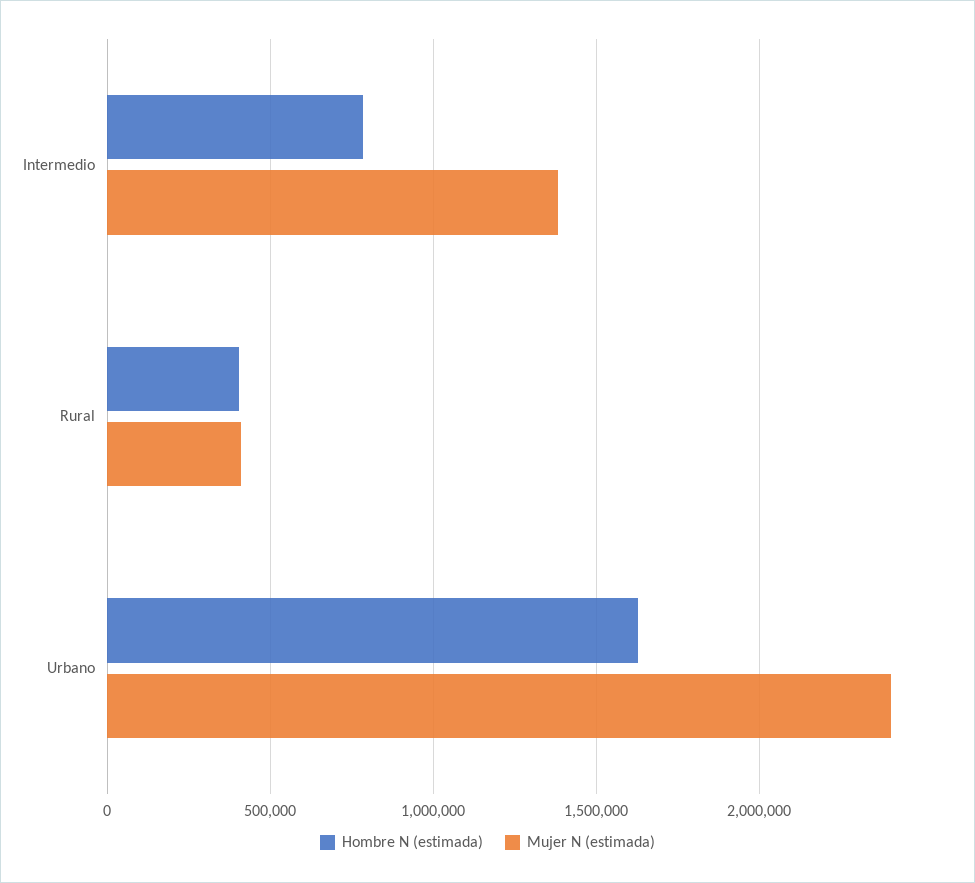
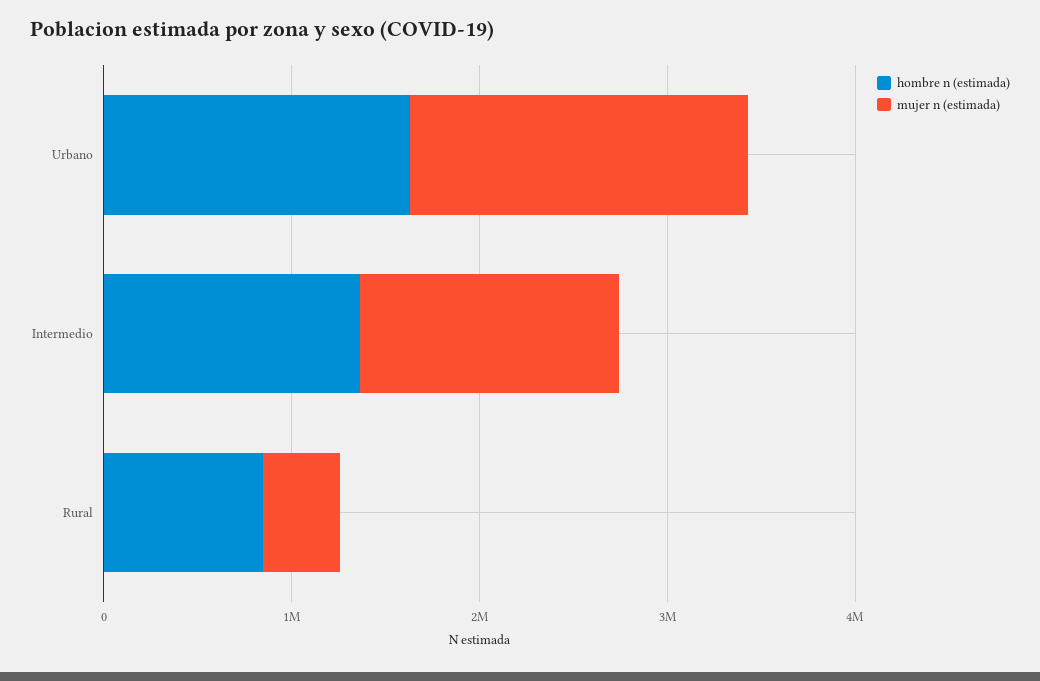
Hombre N (estimada), Intermedio: 800000 -> 1400000
Hombre N (estimada), Rural: 400000 -> 800000
Mujer N (estimada), Urbano: 2400000 -> 1800000

